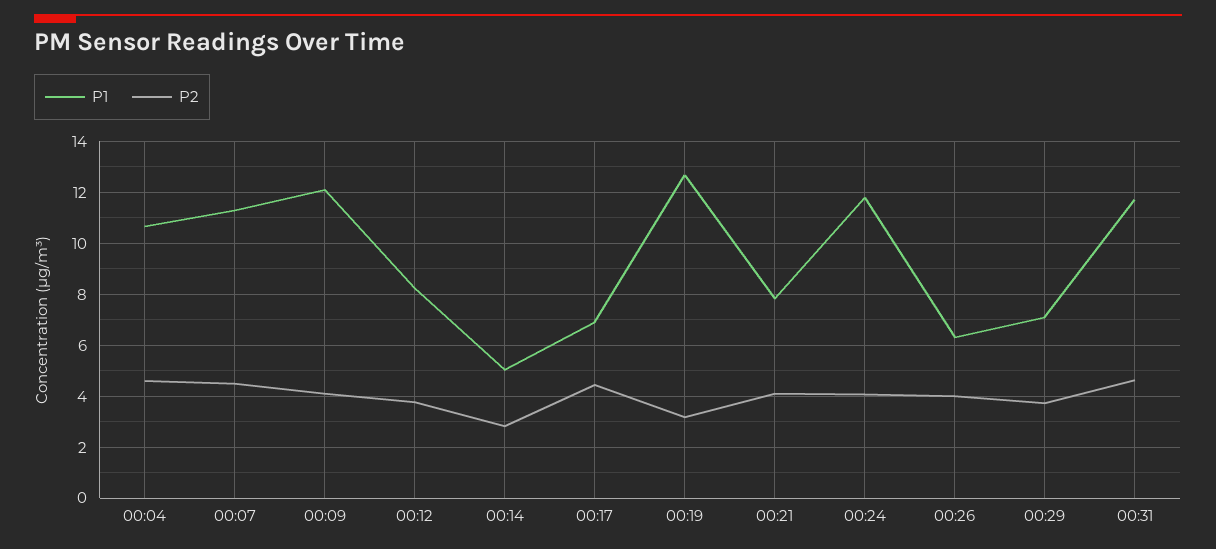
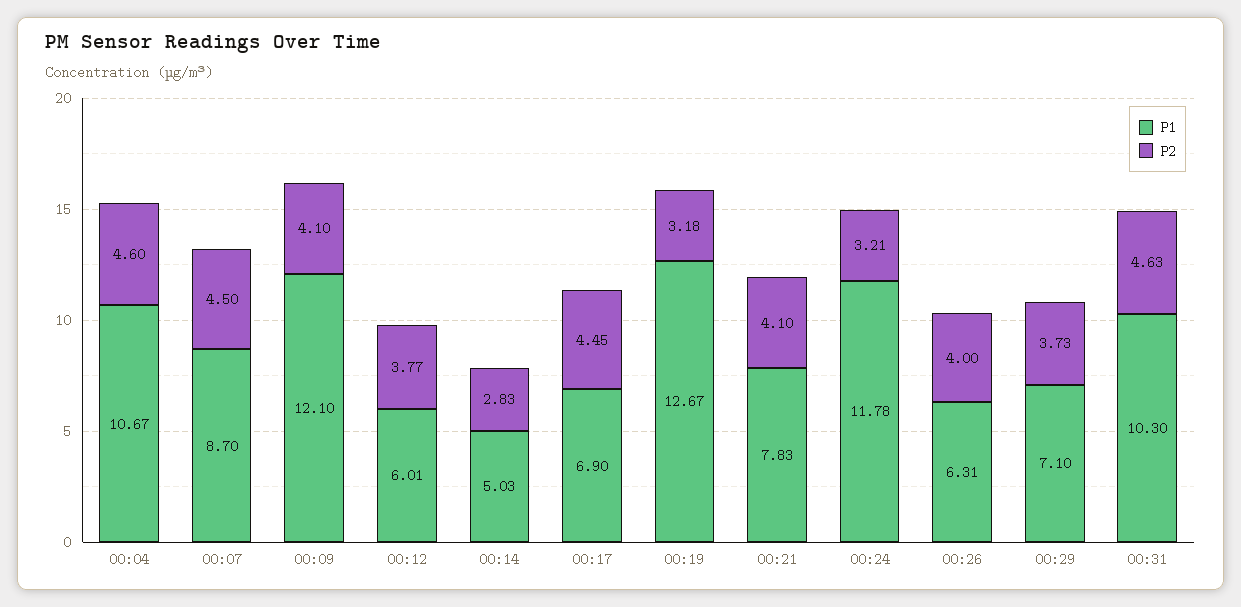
P1, 00:07: 11.25 -> 8.7
P1, 00:12: 8.25 -> 6.01
P2, 00:24: 4 -> 3.21
P1, 00:31: 11.75 -> 10.3

